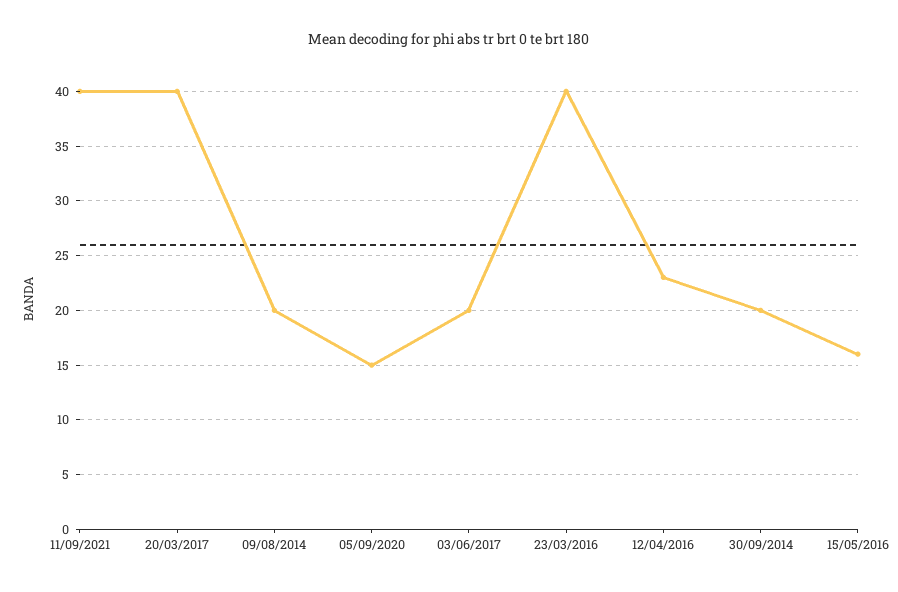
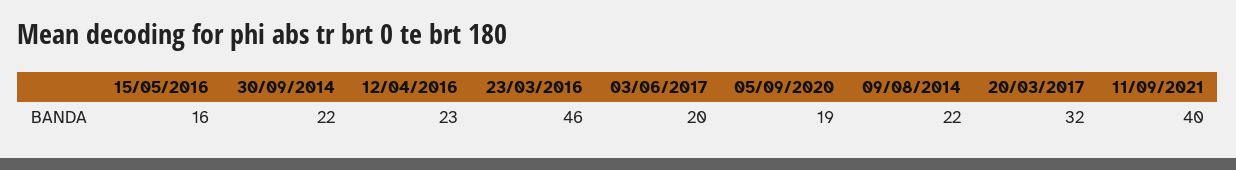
20/03/2017: 40 -> 32
09/08/2014: 20 -> 22
05/09/2020: 15 -> 19
23/03/2016: 40 -> 46
30/09/2014: 20 -> 22

